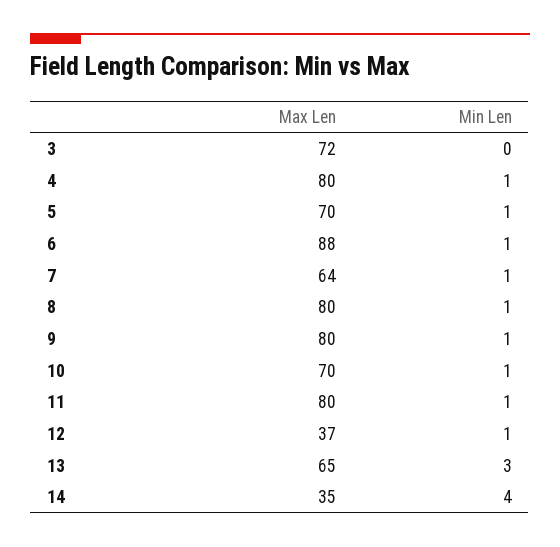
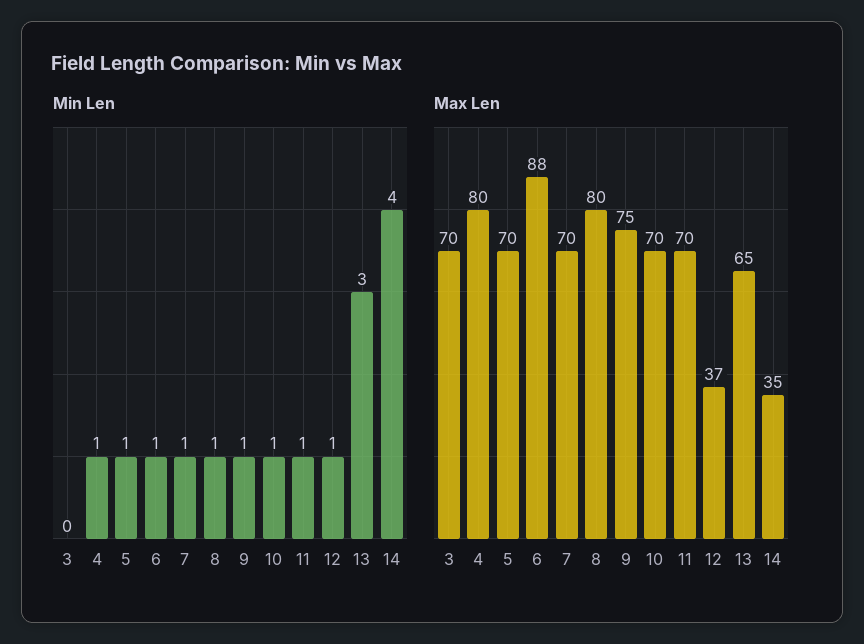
Max Len, 3: 72 -> 70
Max Len, 7: 64 -> 70
Max Len, 9: 80 -> 75
Max Len, 11: 80 -> 70

